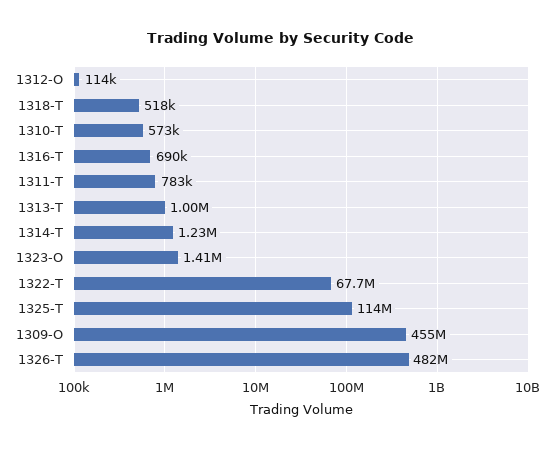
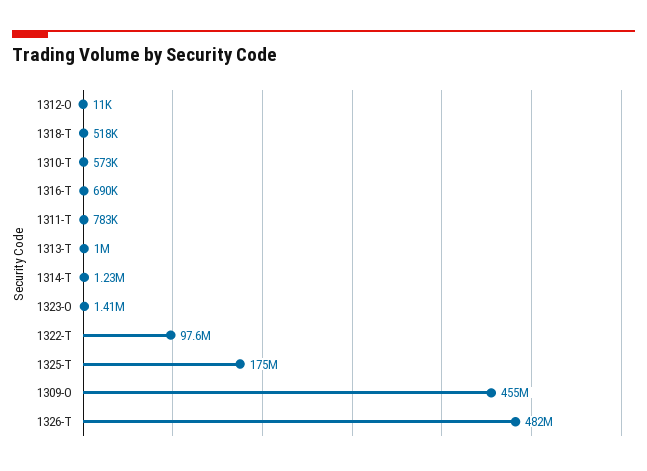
1312-O: 114000 -> 11000
1322-T: 67700000 -> 97600000
1325-T: 114000000 -> 175000000

